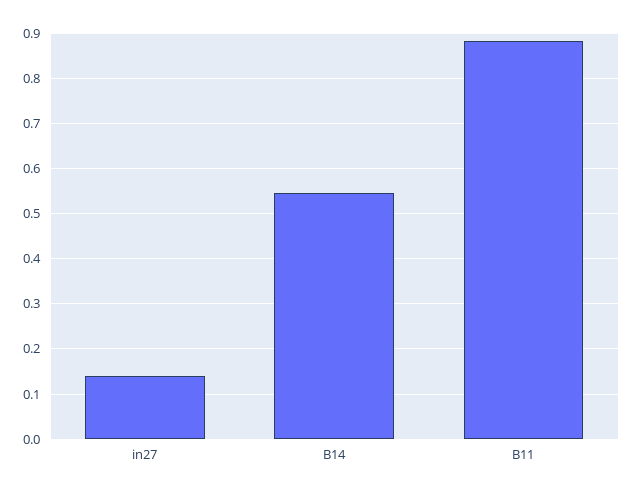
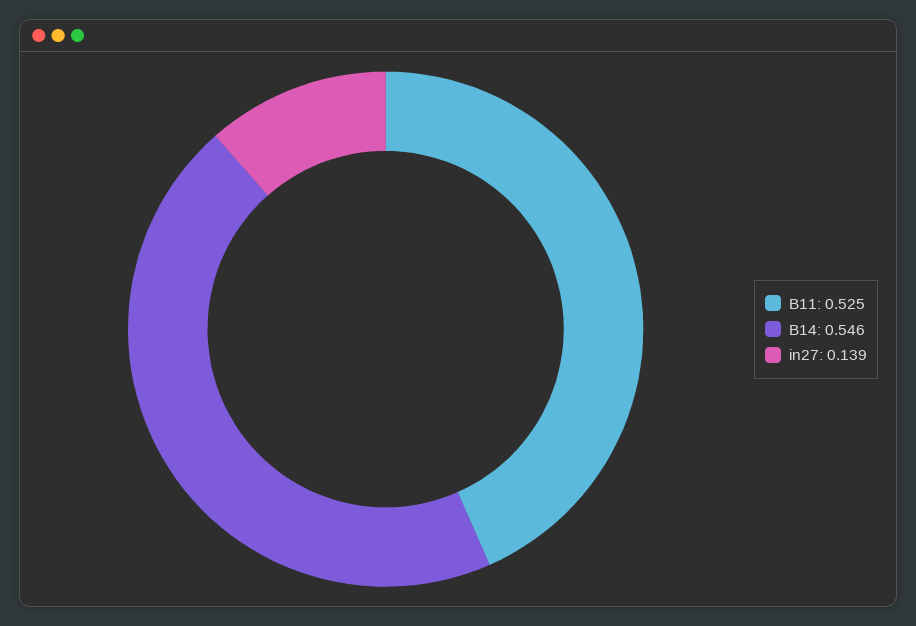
B11: 0.88 -> 0.525

